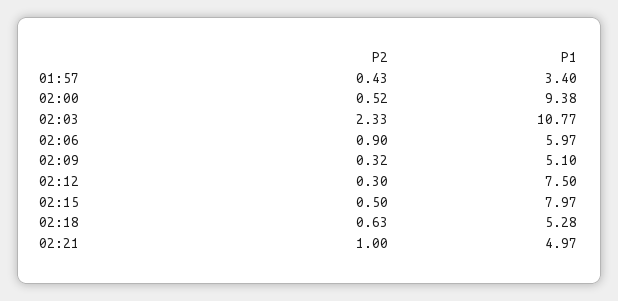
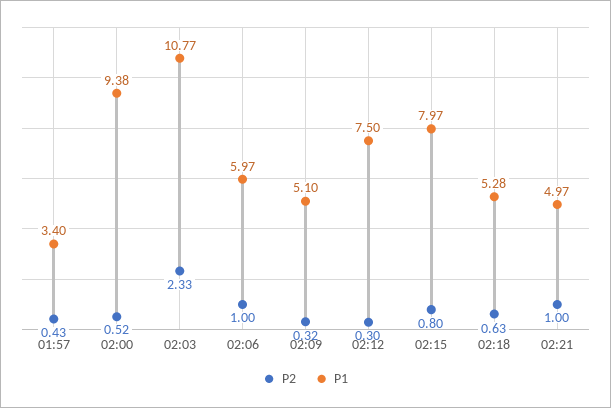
P2, 02:06: 0.9 -> 1
P2, 02:15: 0.5 -> 0.8

